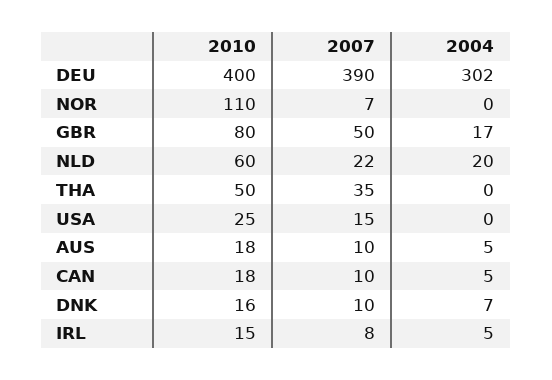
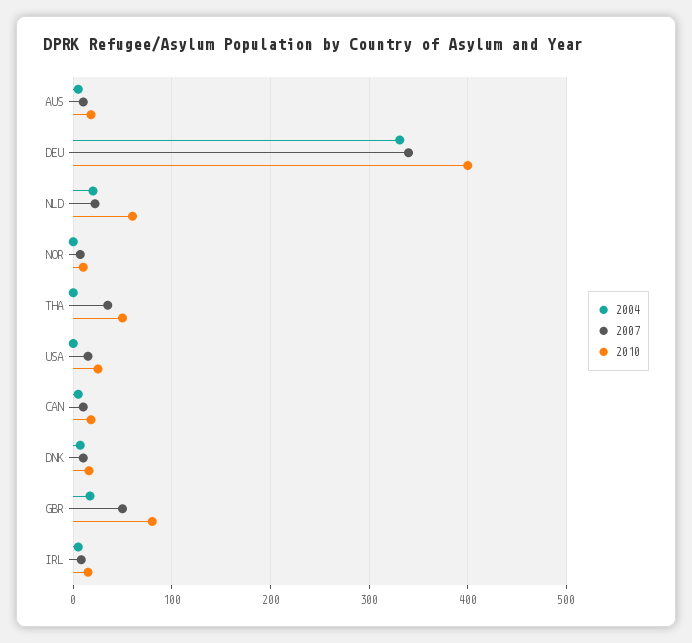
2007, DEU: 390 -> 340
2004, DEU: 302 -> 330
2010, NOR: 110 -> 10

